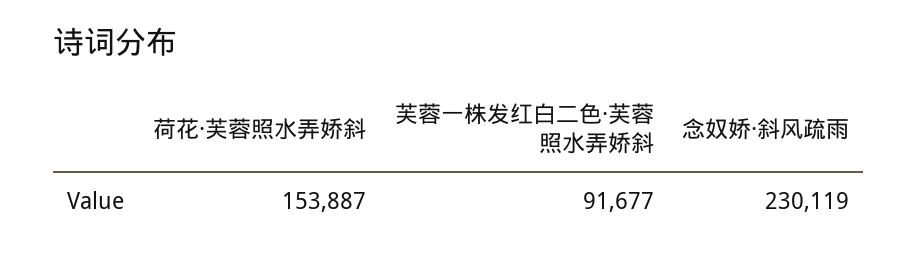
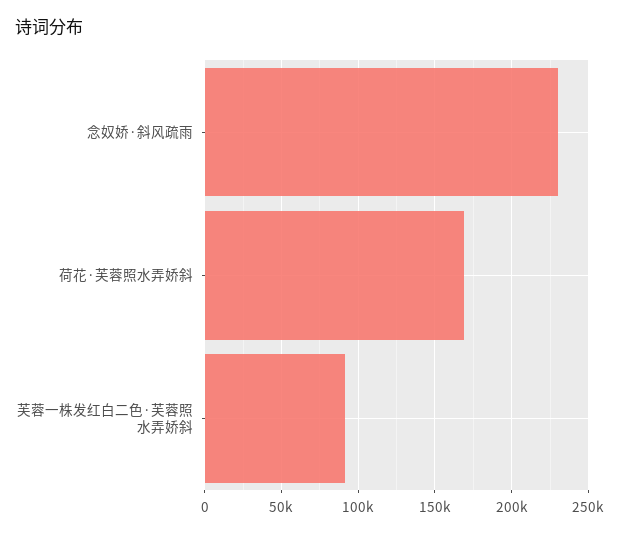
荷花·芙蓉照水弄娇斜: 153887 -> 170000

